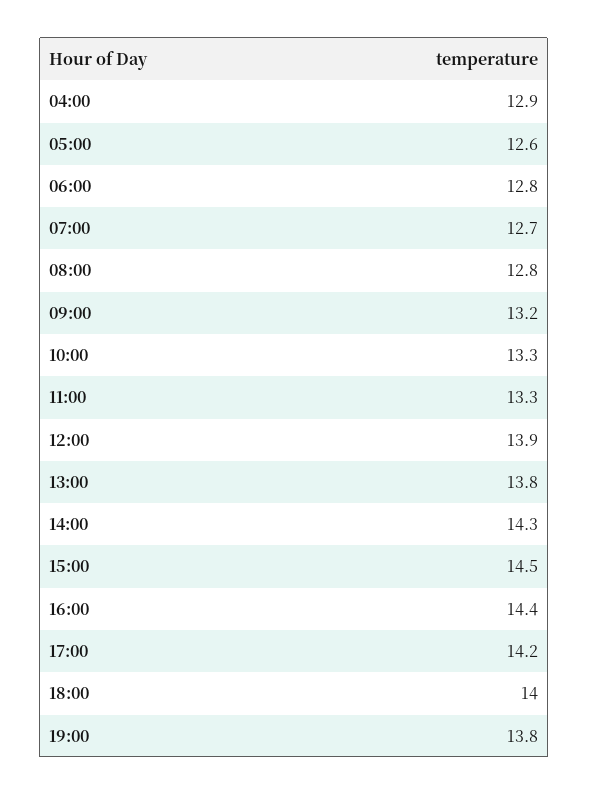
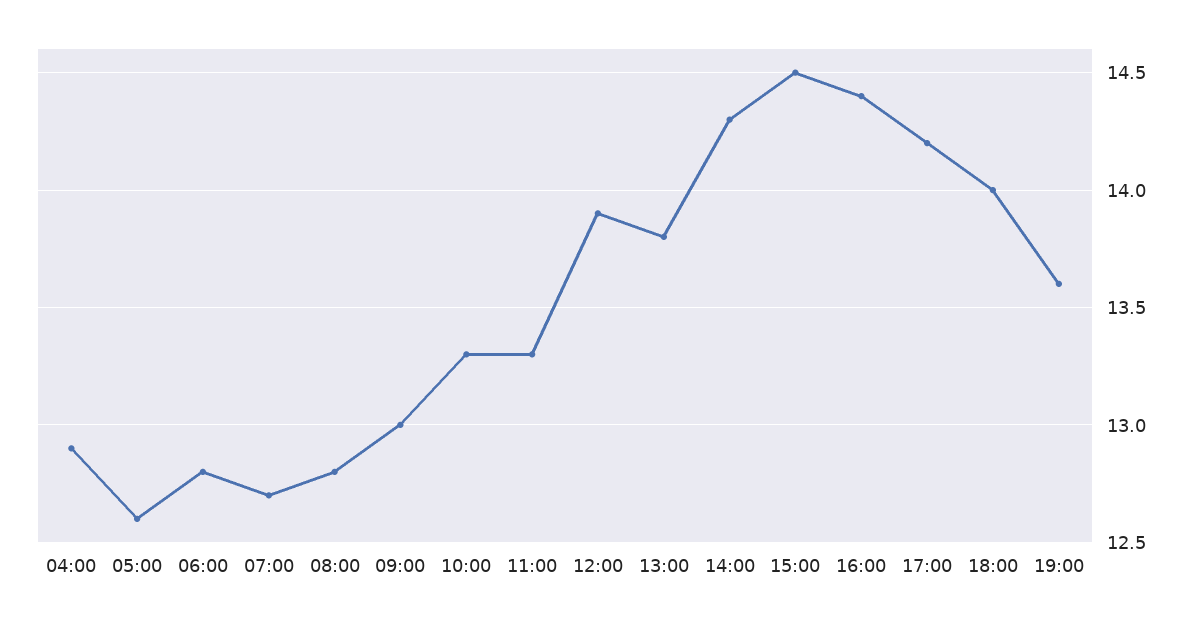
09:00: 13.2 -> 13
19:00: 13.8 -> 13.6

